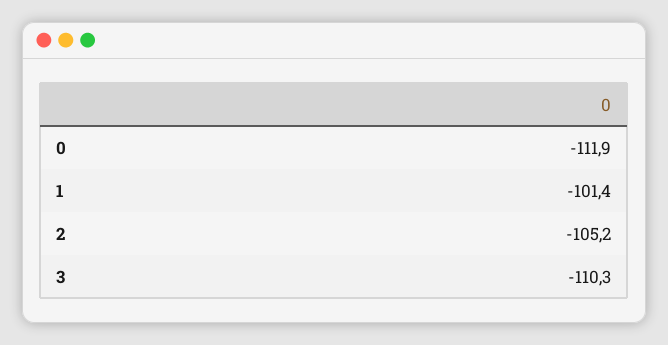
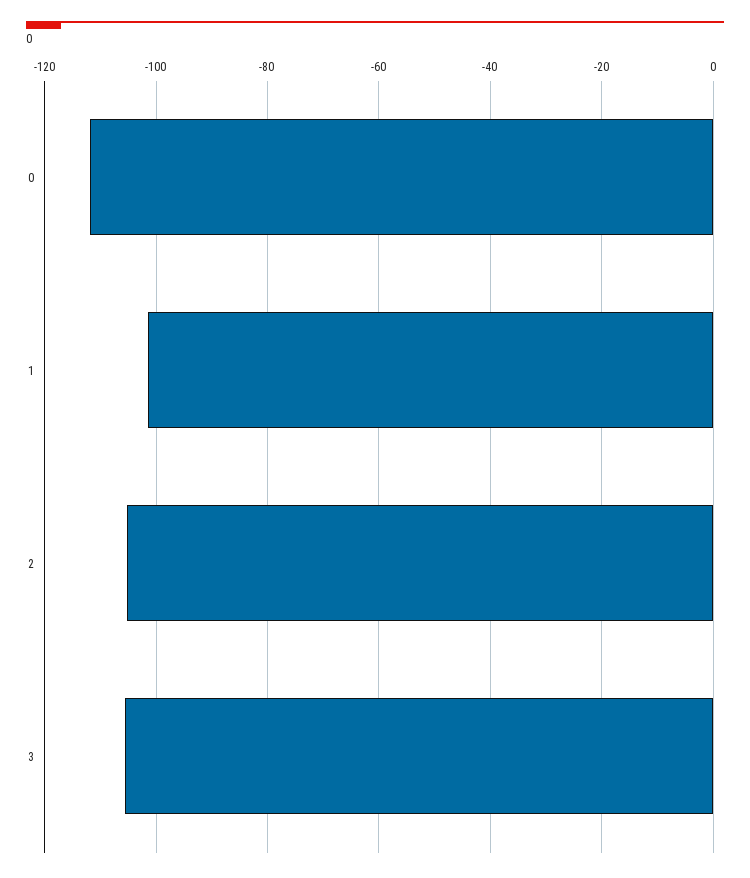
3: -110.3 -> -106

